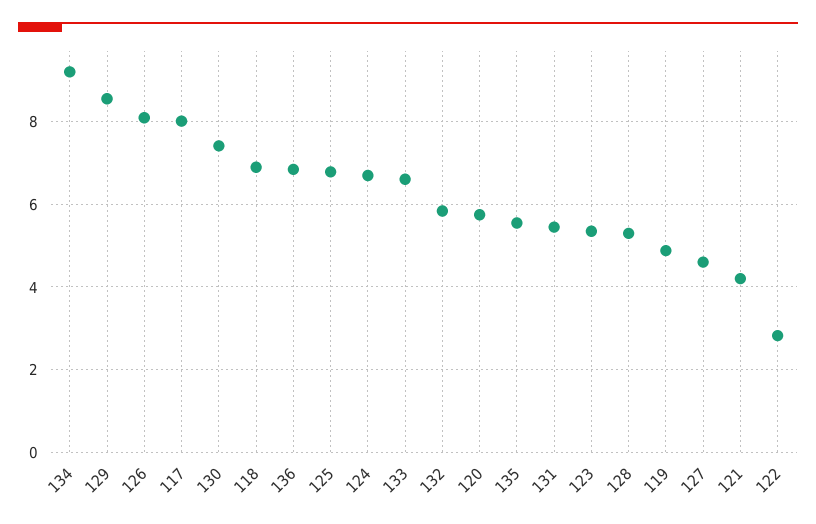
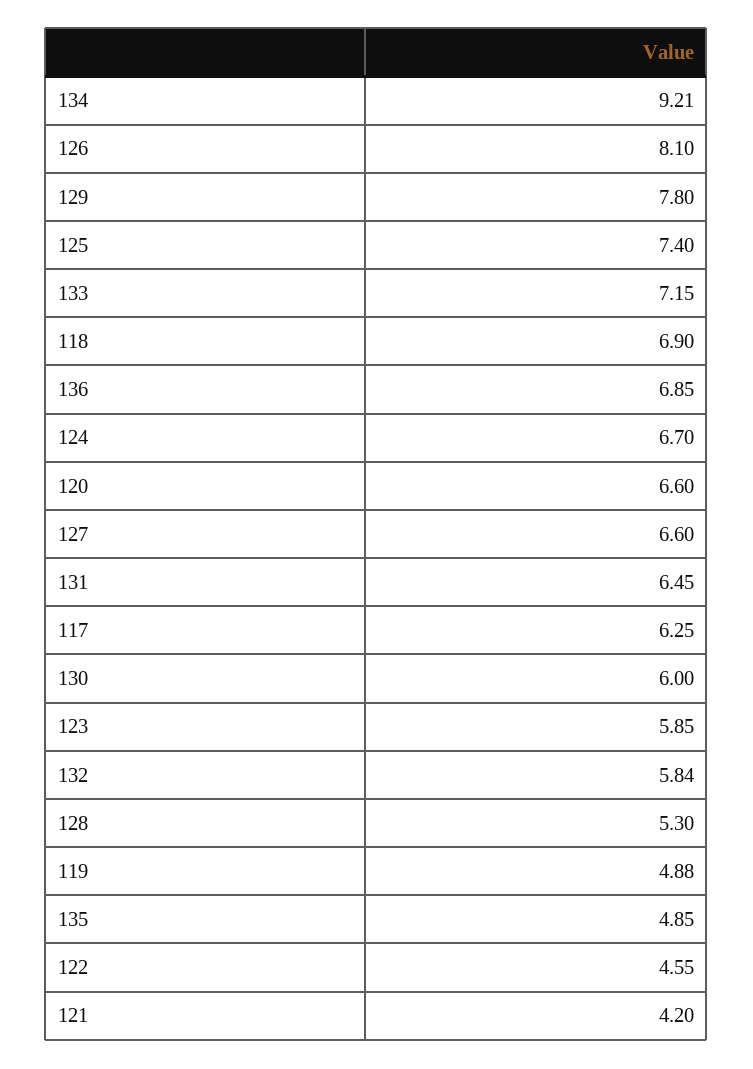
129: 8.6 -> 7.8
117: 8 -> 6.25
130: 7.4 -> 6
125: 6.8 -> 7.4
133: 6.6 -> 7.15
120: 5.8 -> 6.6
135: 5.6 -> 4.85
131: 5.4 -> 6.45
123: 5.4 -> 5.85
127: 4.6 -> 6.6
122: 2.8 -> 4.55

